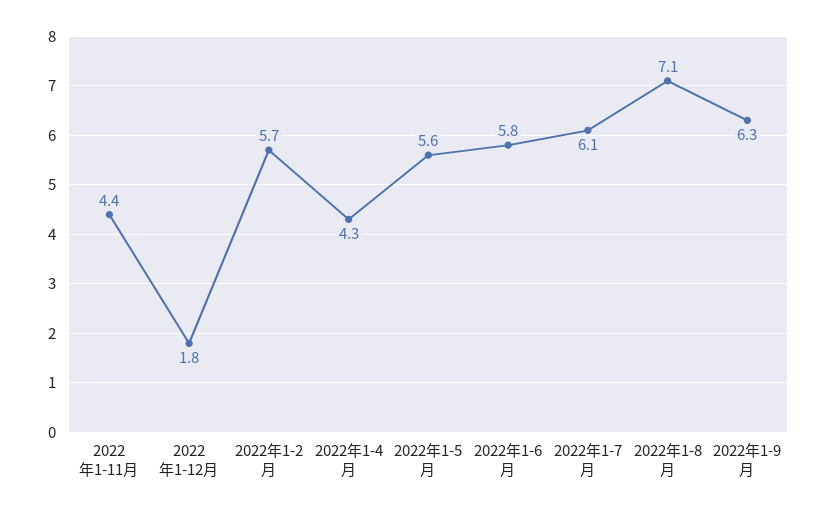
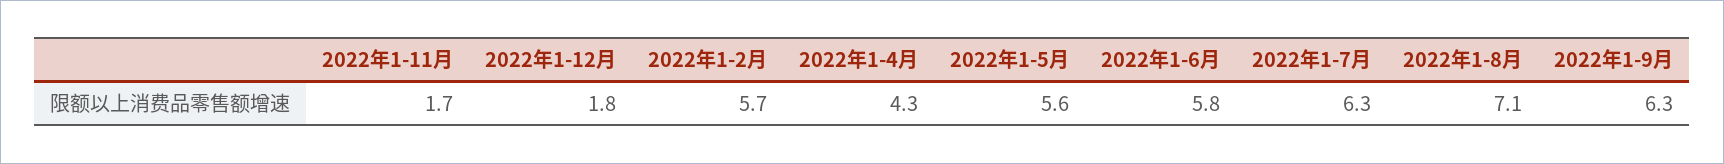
2022年1-11月: 4.4 -> 1.7
2022年1-7月: 6.1 -> 6.3

